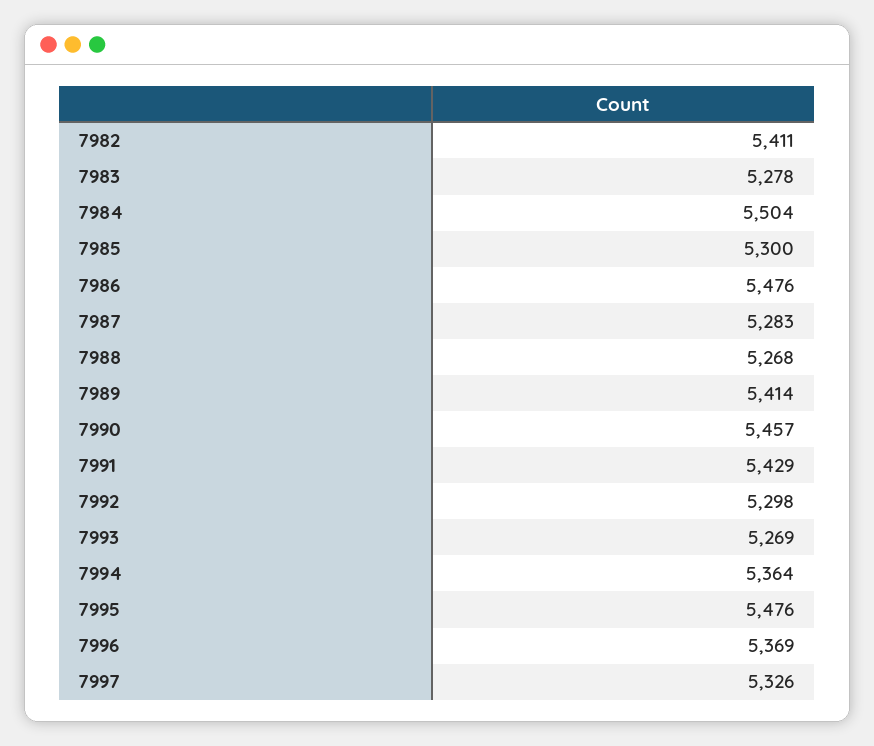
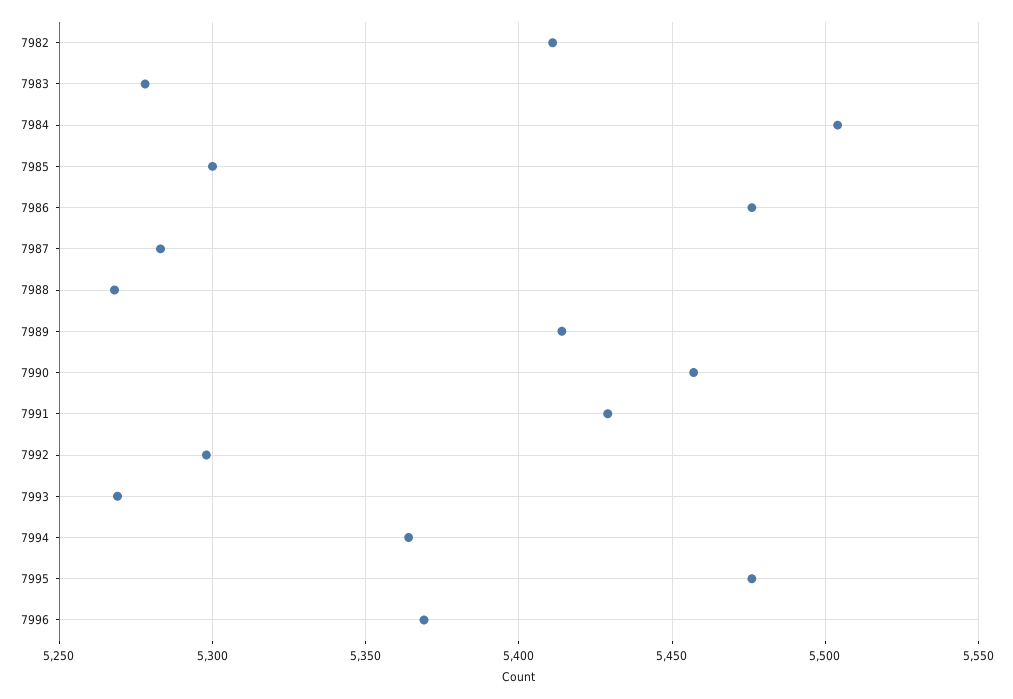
7997: 5326 -> none

